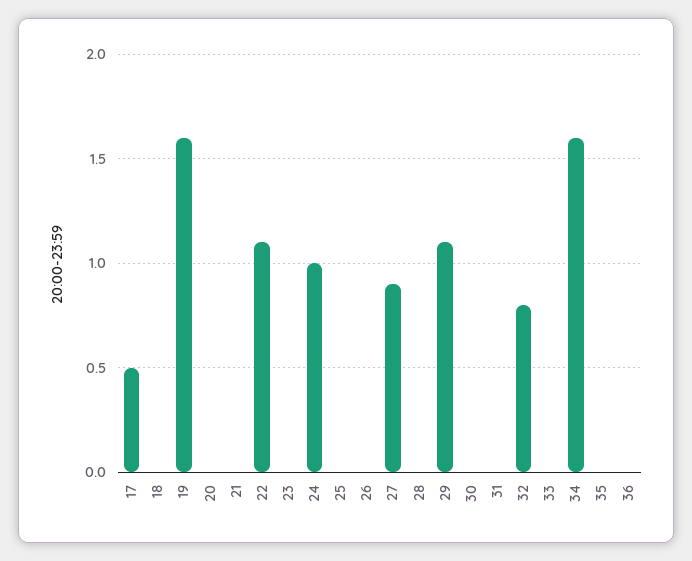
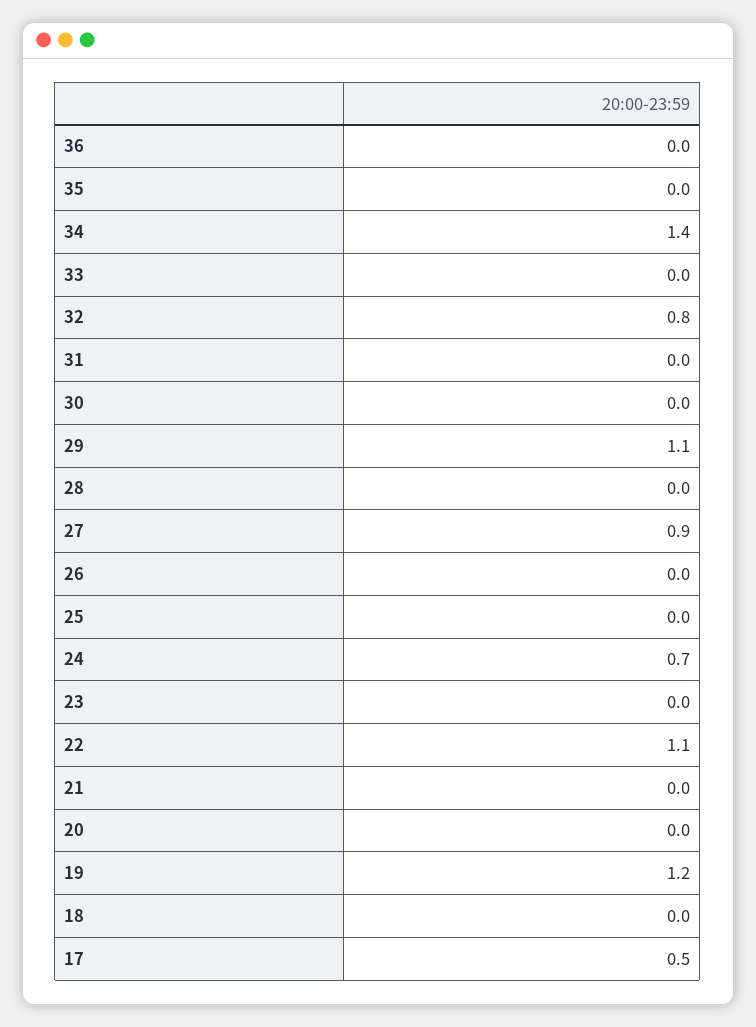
19: 1.6 -> 1.2
24: 1 -> 0.7
34: 1.6 -> 1.4

